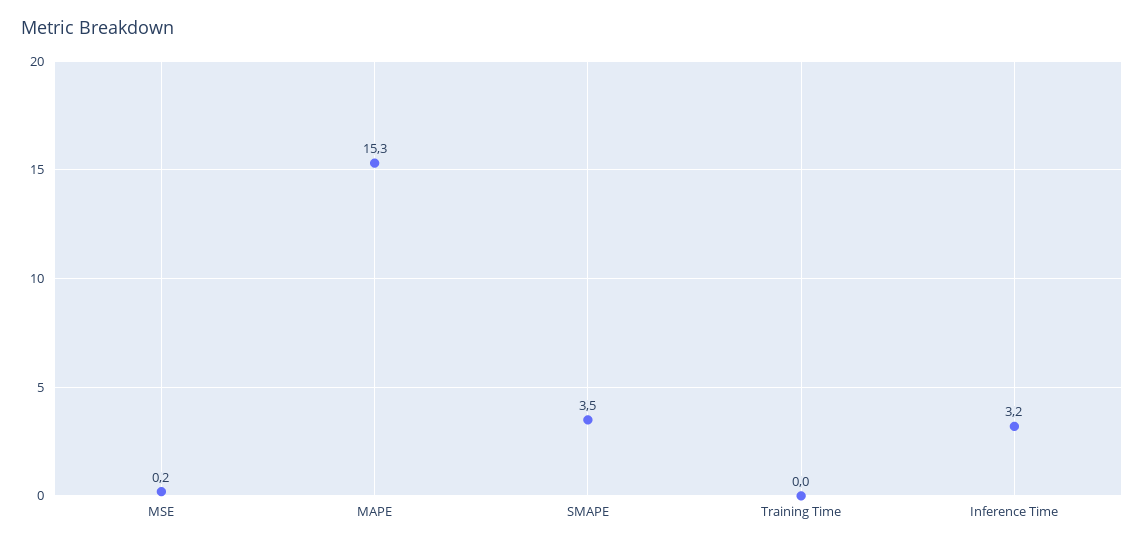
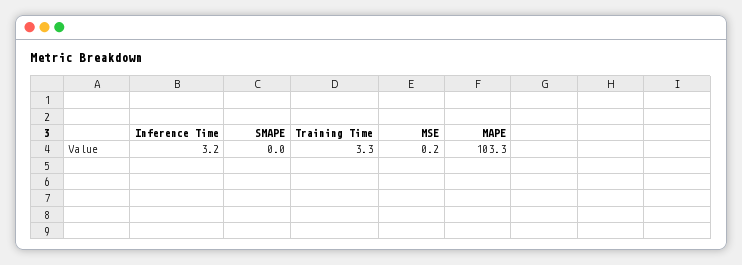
MAPE: 15.3 -> 103.3
SMAPE: 3.5 -> 0
Training Time: 0 -> 3.3

